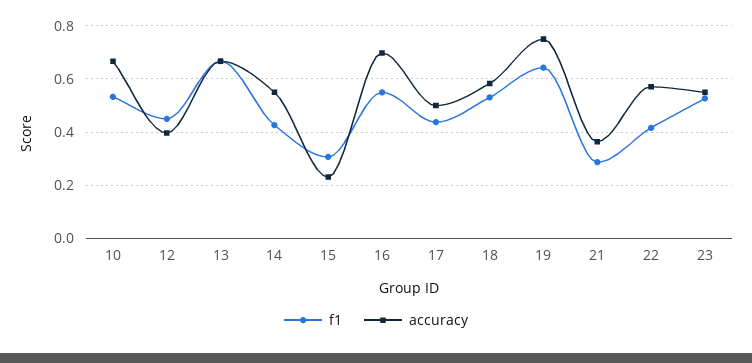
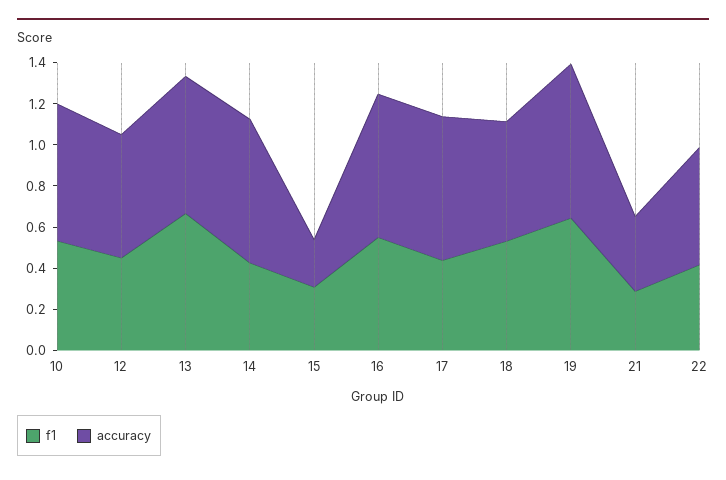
accuracy, 12: 0.4 -> 0.6
accuracy, 14: 0.55 -> 0.7
accuracy, 17: 0.5 -> 0.7
f1, 23: 0.525 -> none
accuracy, 23: 0.55 -> none

